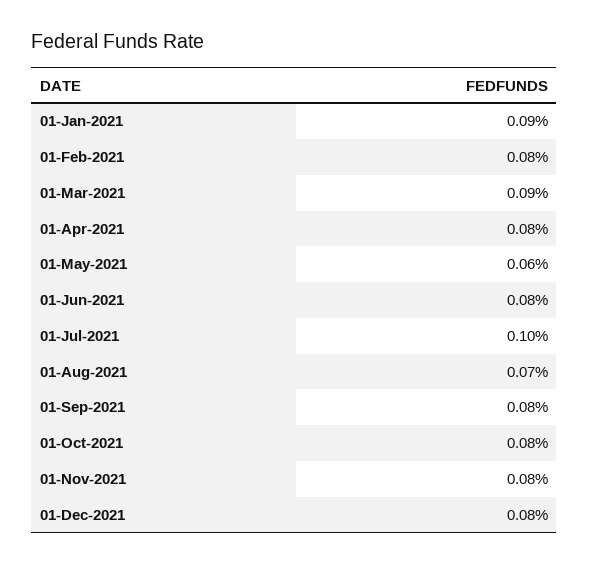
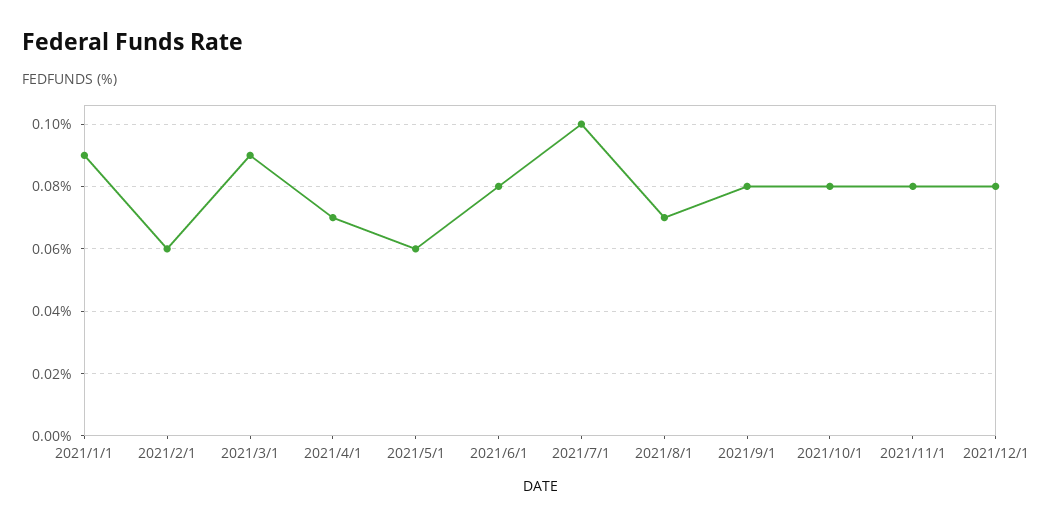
01-Feb-2021: 0.08 -> 0.06
01-Apr-2021: 0.08 -> 0.07

